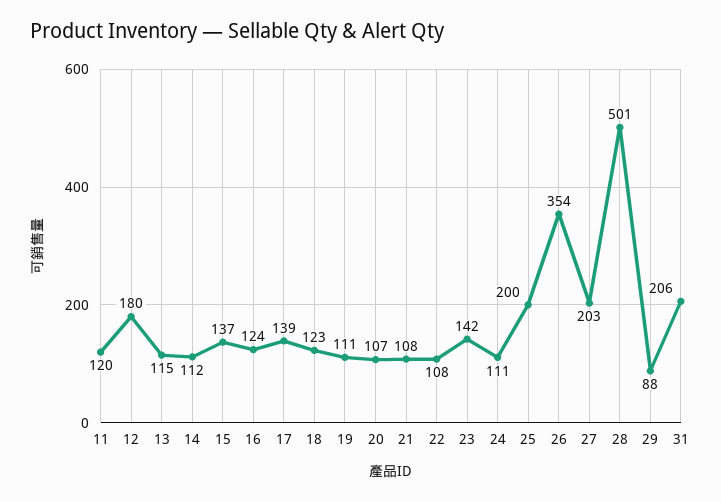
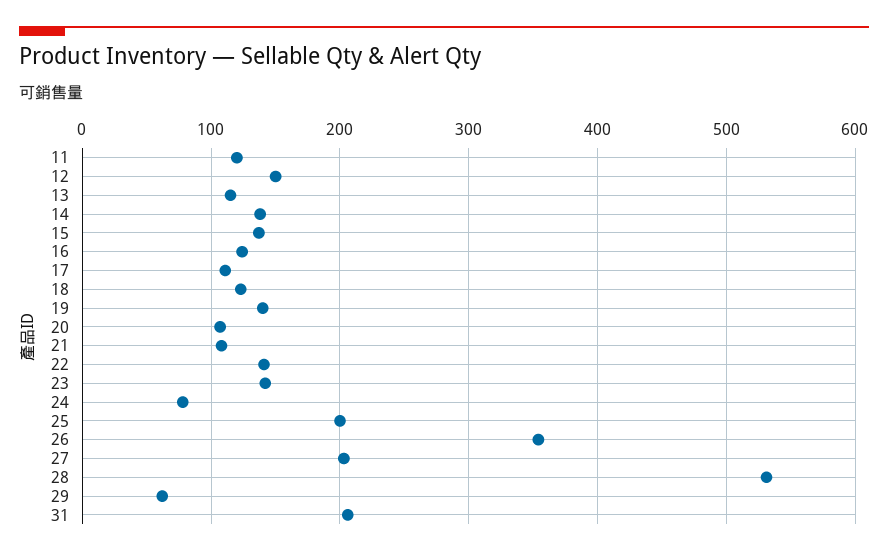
12: 180 -> 150
14: 112 -> 140
17: 139 -> 110
19: 111 -> 140
22: 108 -> 140
24: 111 -> 80
28: 501 -> 530
29: 88 -> 60

